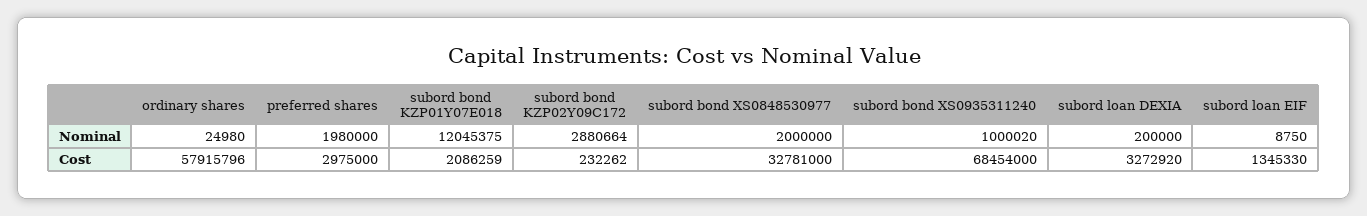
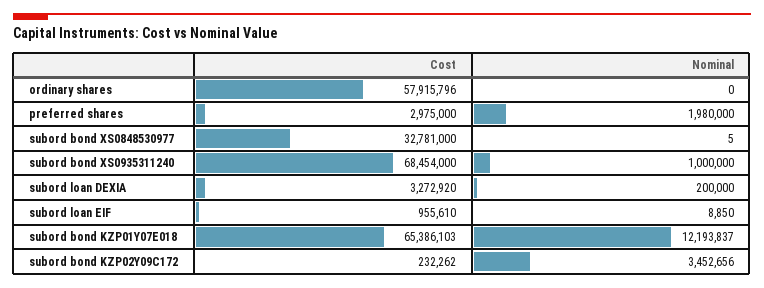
ordinary shares, Nominal: 24980 -> 0
subord bond KZP01Y07E018, Nominal: 12045375 -> 12193837
subord bond KZP02Y09C172, Nominal: 2880664 -> 3452656
subord bond XS0848530977, Nominal: 2000000 -> 5
subord bond XS0935311240, Nominal: 1000020 -> 1000000
subord loan EIF, Nominal: 8750 -> 8850
subord bond KZP01Y07E018, Cost: 2086259 -> 65386103
subord loan EIF, Cost: 1345330 -> 955610

